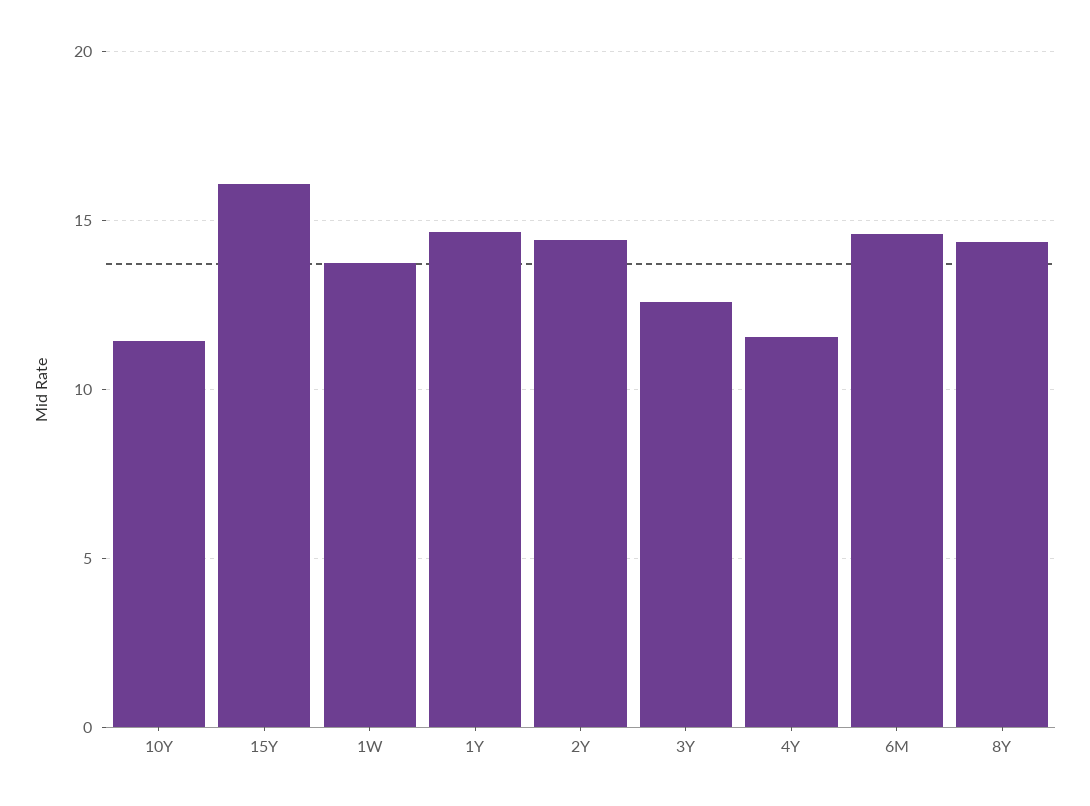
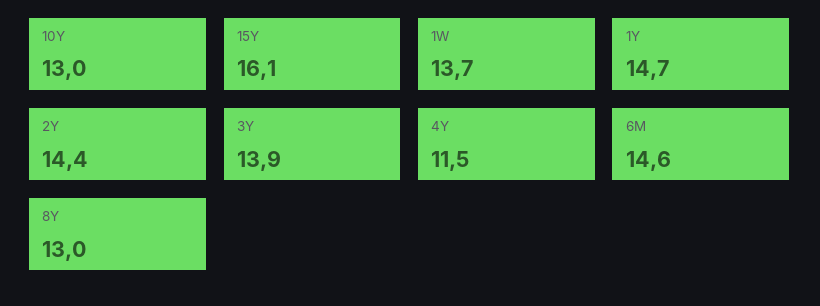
10Y: 11.5 -> 13
3Y: 12.5 -> 13.9
8Y: 14.5 -> 13

